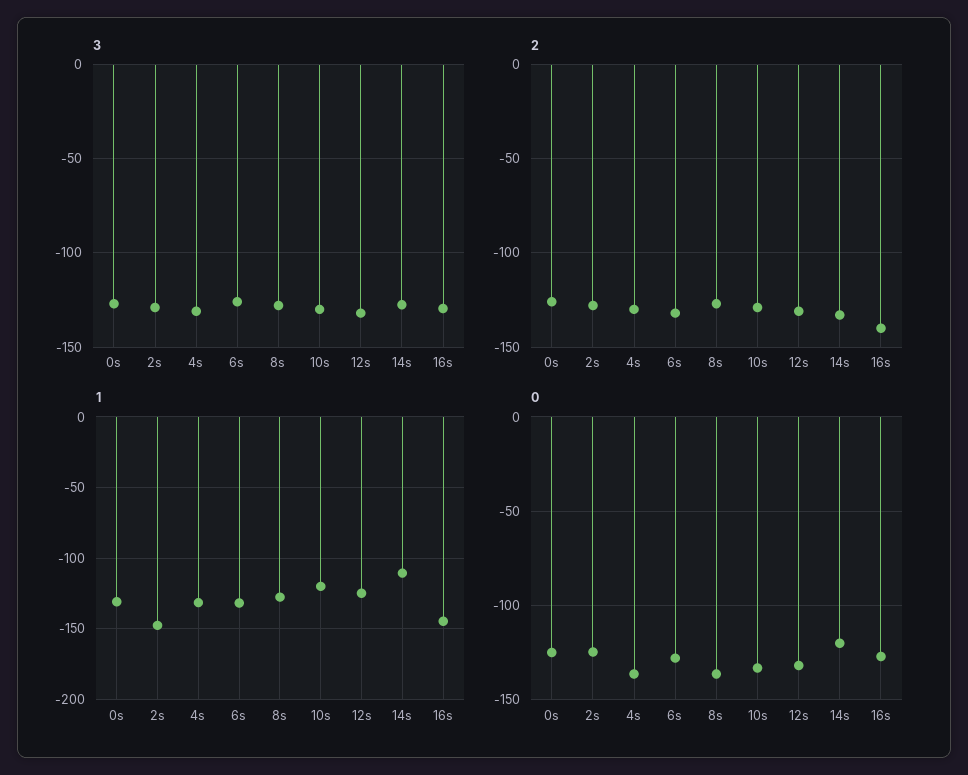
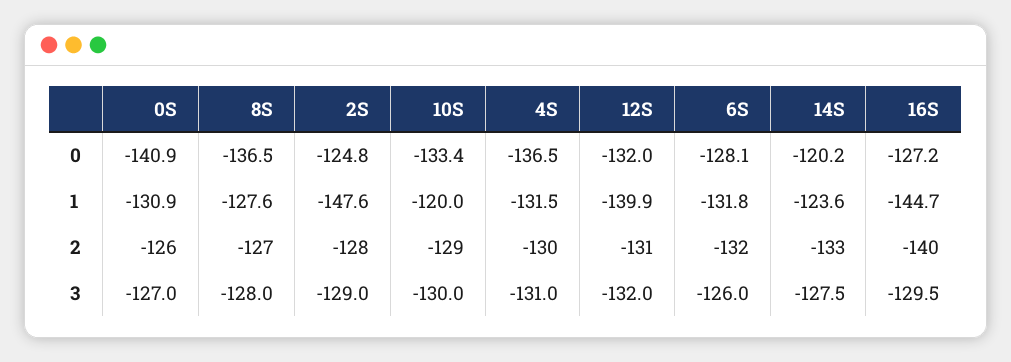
1, 12s: -125 -> -139.9
1, 14s: -110 -> -123.6
0, 0s: -125 -> -140.9

